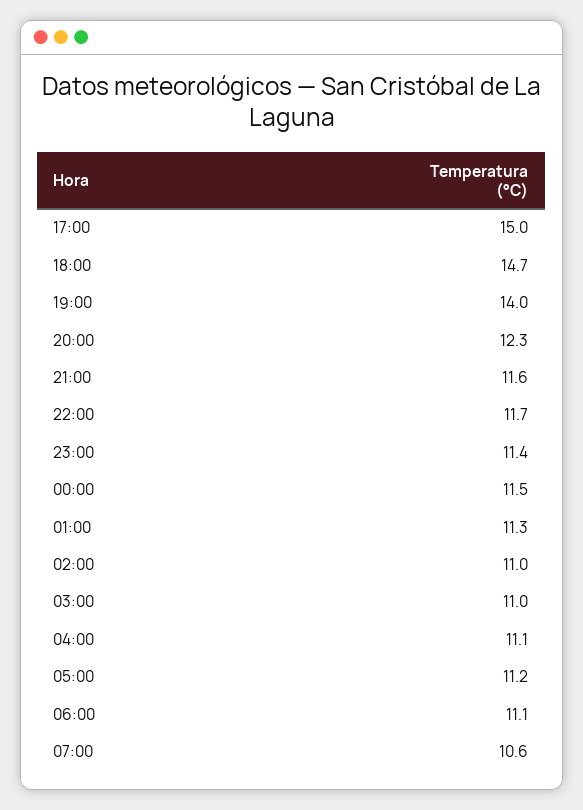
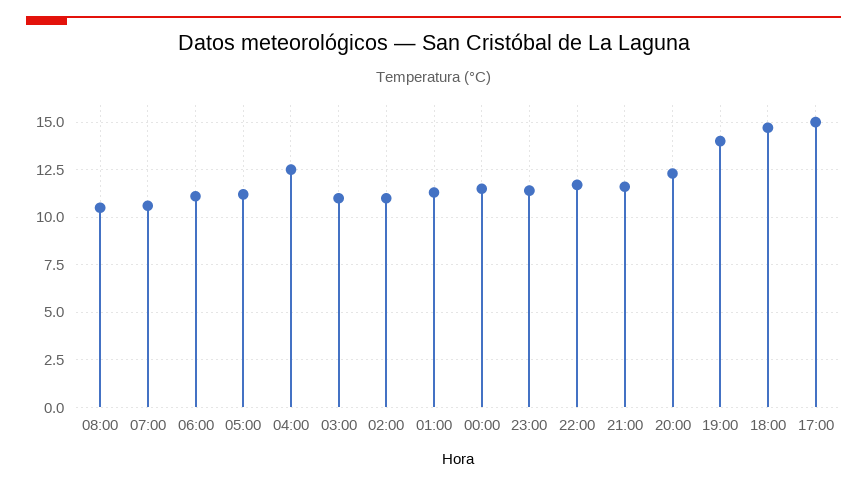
04:00: 11.1 -> 12.5
08:00: none -> 10.5

